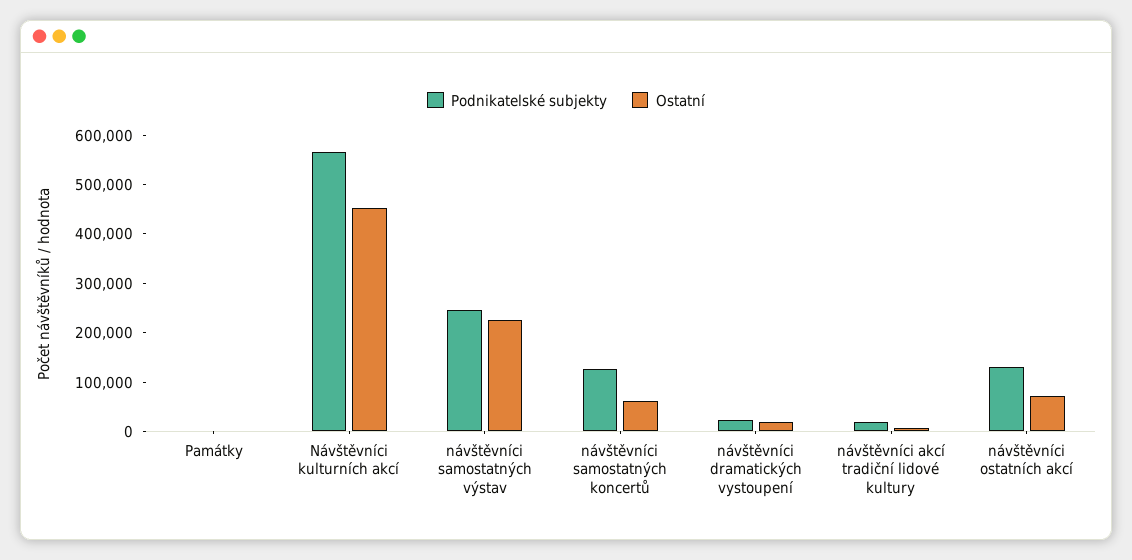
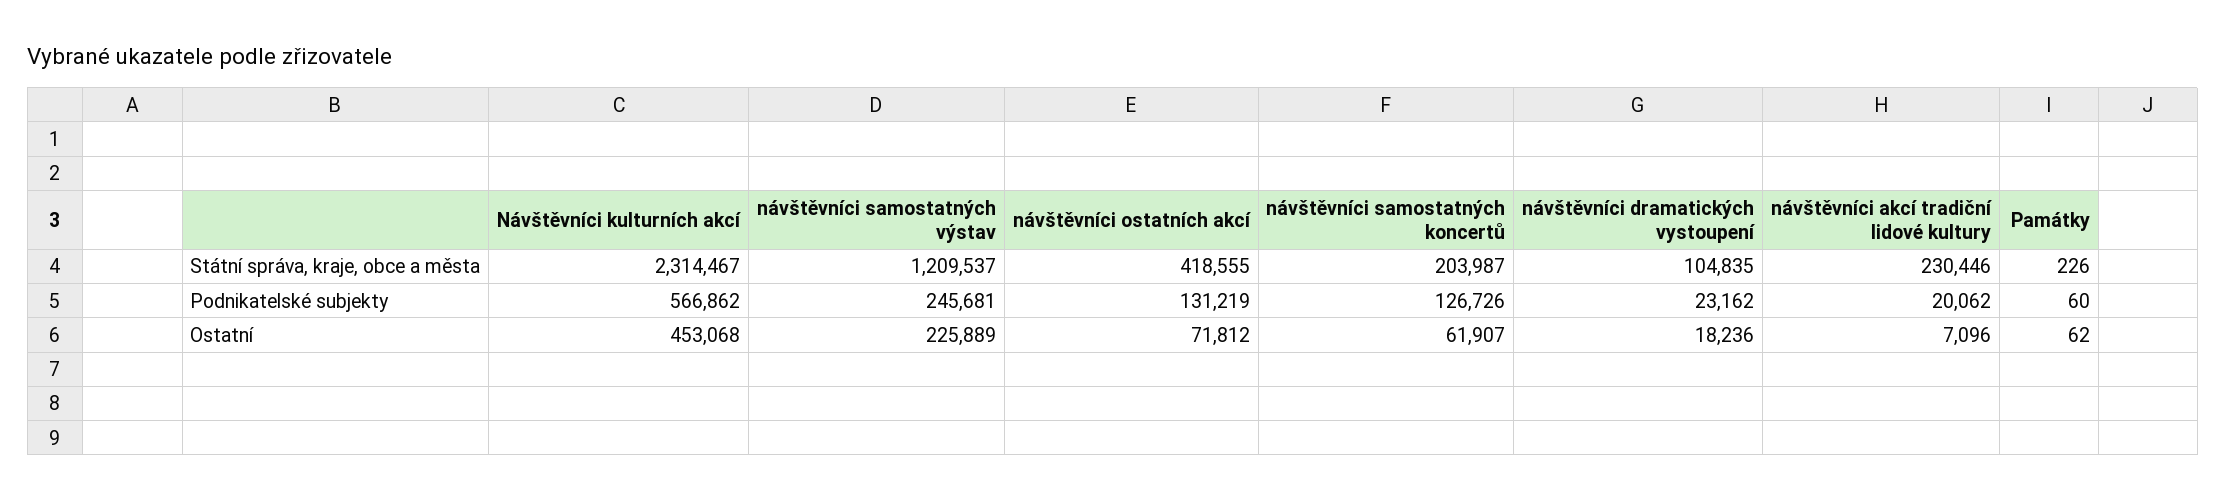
Státní správa, kraje, obce a města, Návštěvníci kulturních akcí: none -> 2314467
Státní správa, kraje, obce a města, návštěvníci samostatných výstav: none -> 1209537
Státní správa, kraje, obce a města, návštěvníci ostatních akcí: none -> 418555
Státní správa, kraje, obce a města, návštěvníci samostatných koncertů: none -> 203987
Státní správa, kraje, obce a města, návštěvníci dramatických vystoupení: none -> 104835
Státní správa, kraje, obce a města, návštěvníci akcí tradiční lidové kultury: none -> 230446
Státní správa, kraje, obce a města, Památky: none -> 226

